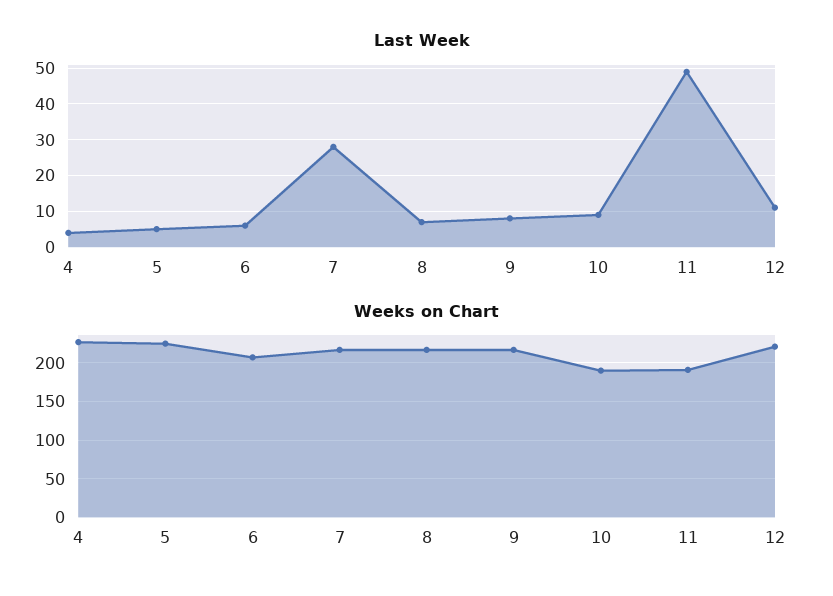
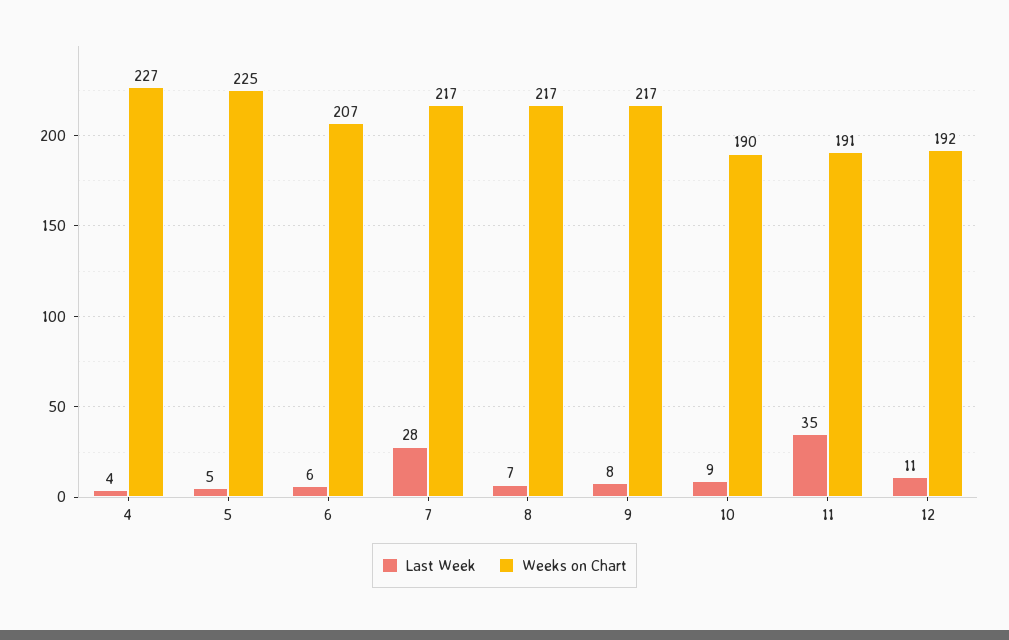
Last Week, 11: 50 -> 35
Weeks on Chart, 12: 220 -> 192

